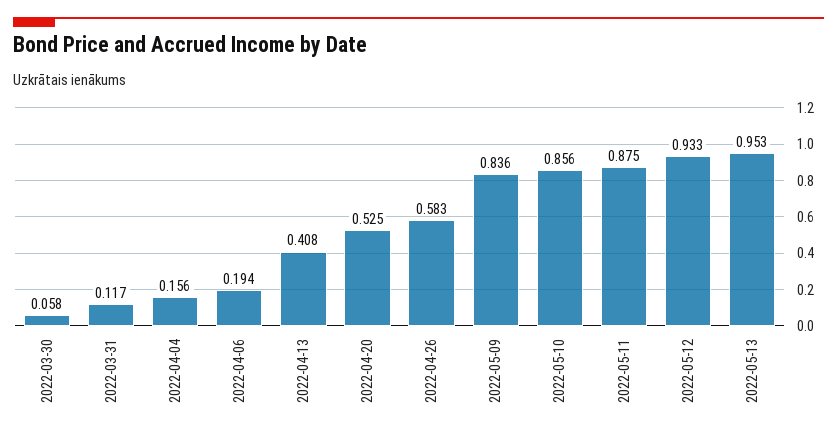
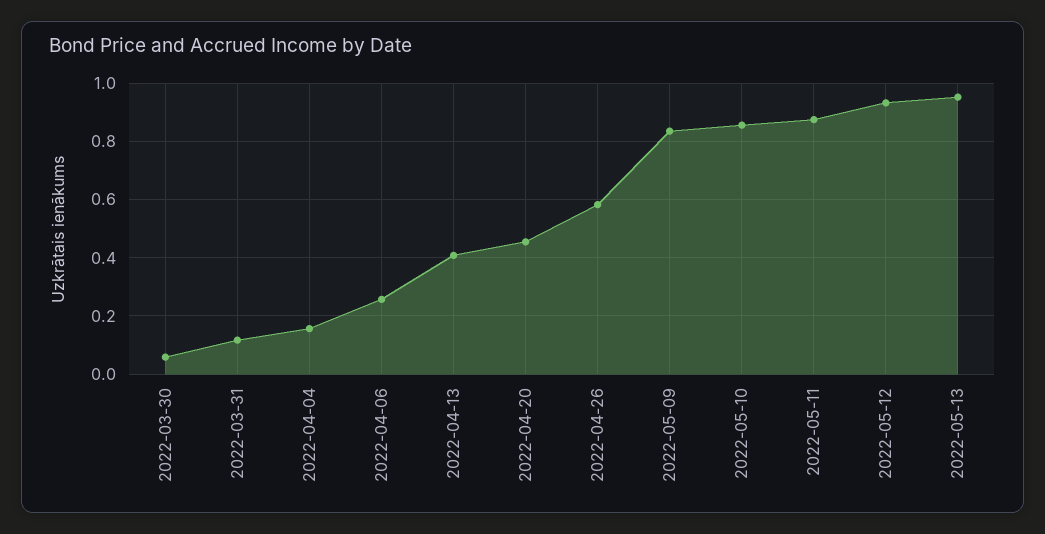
2022-04-06: 0.194 -> 0.25
2022-04-20: 0.525 -> 0.45

